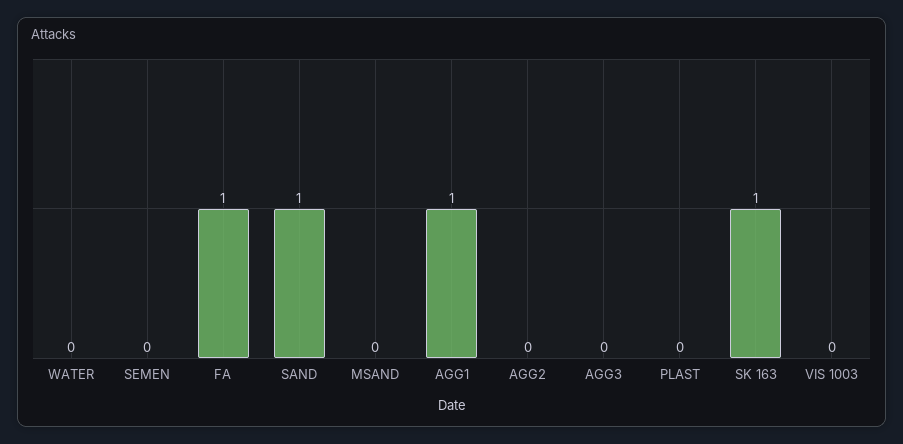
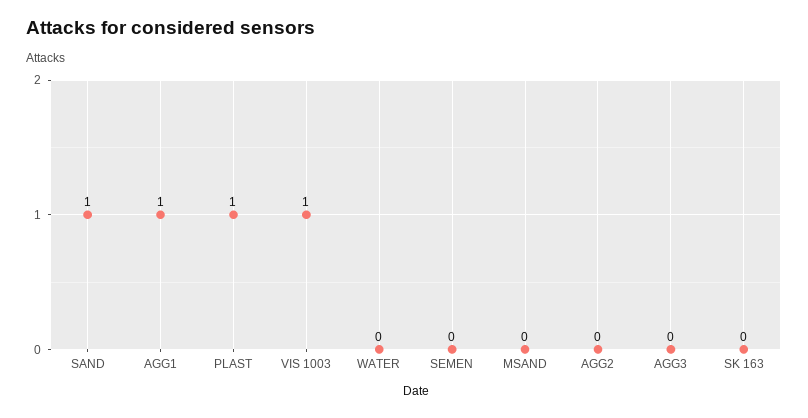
FA: 1 -> none
PLAST: 0 -> 1
SK 163: 1 -> 0
VIS 1003: 0 -> 1

